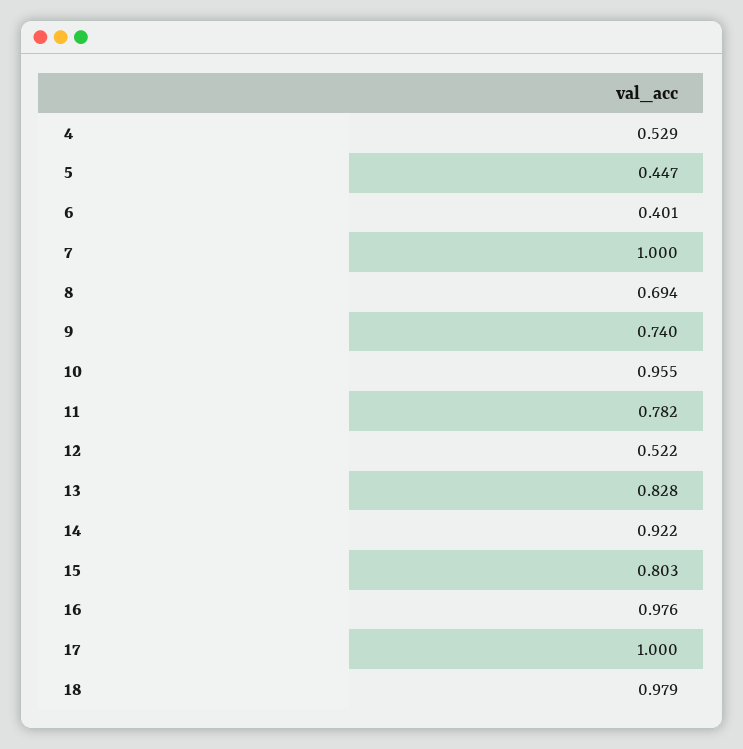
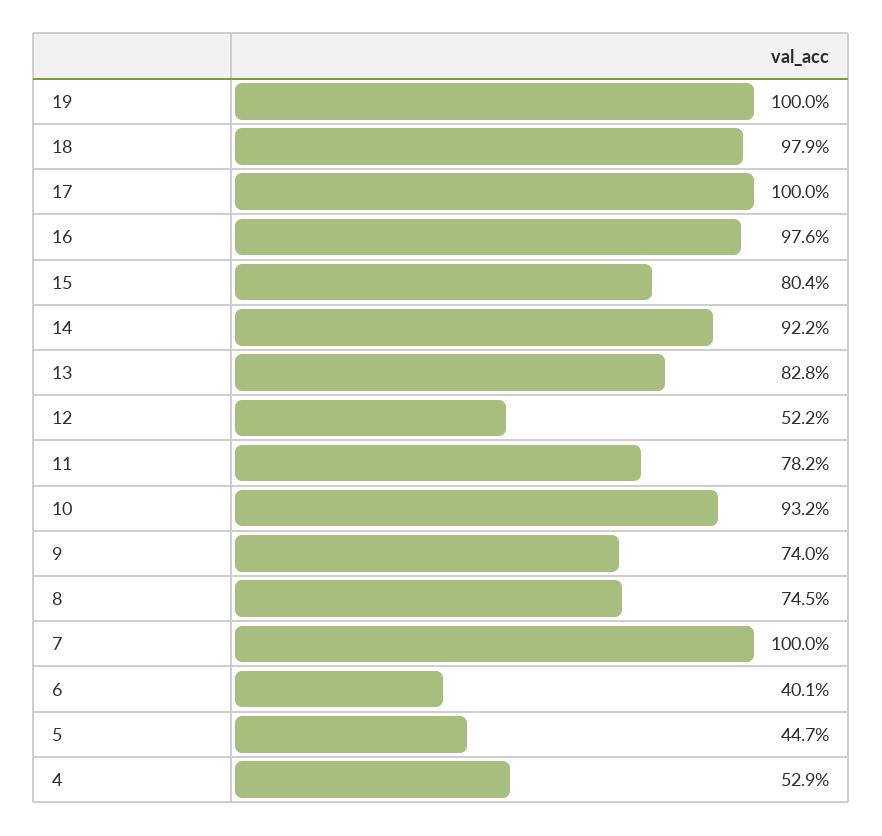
8: 0.694 -> 0.745
10: 0.955 -> 0.932
15: 0.803 -> 0.804
19: none -> 1

